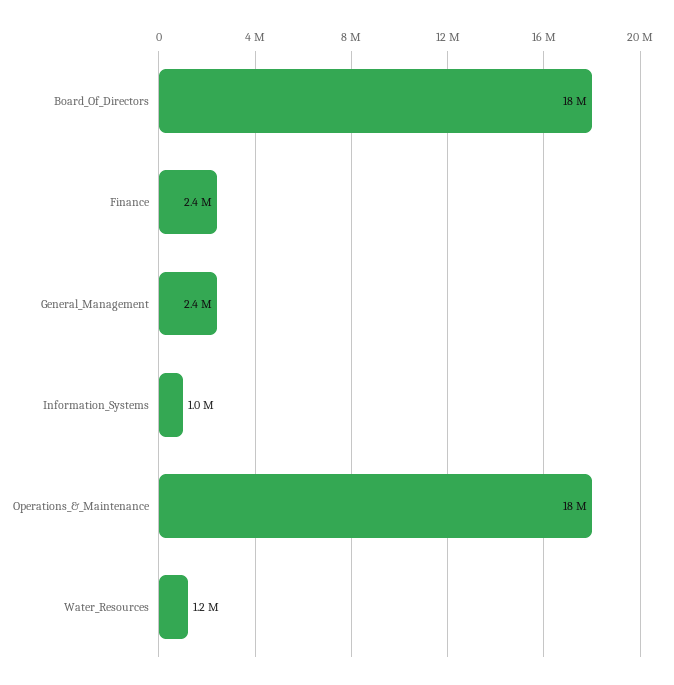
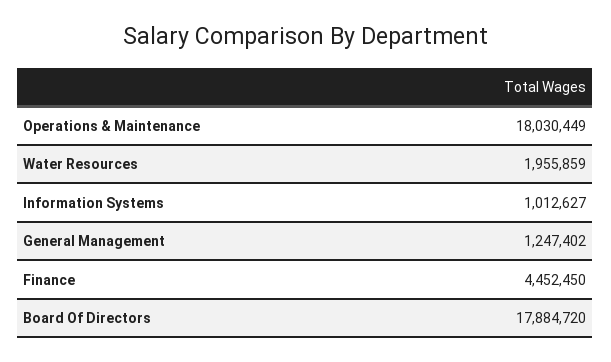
Finance: 2400000 -> 4452450
General_Management: 2400000 -> 1247402
Water_Resources: 1200000 -> 1955859

